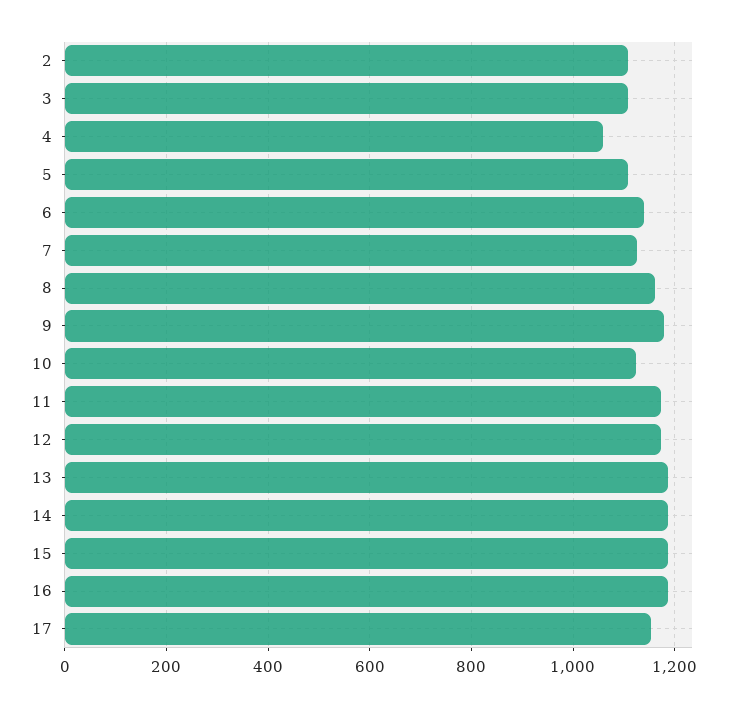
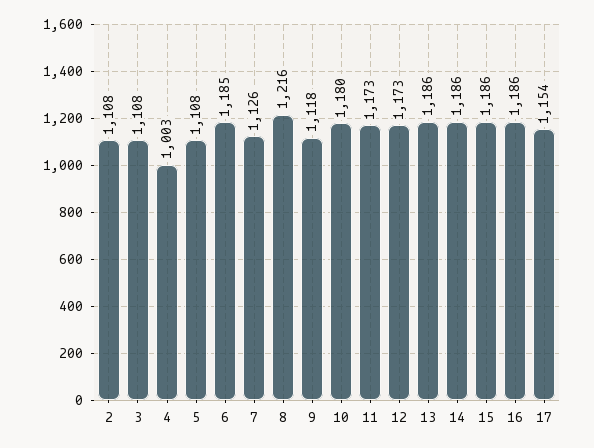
4: 1060 -> 1003
6: 1140 -> 1185
8: 1160 -> 1216
9: 1180 -> 1118
10: 1120 -> 1180

